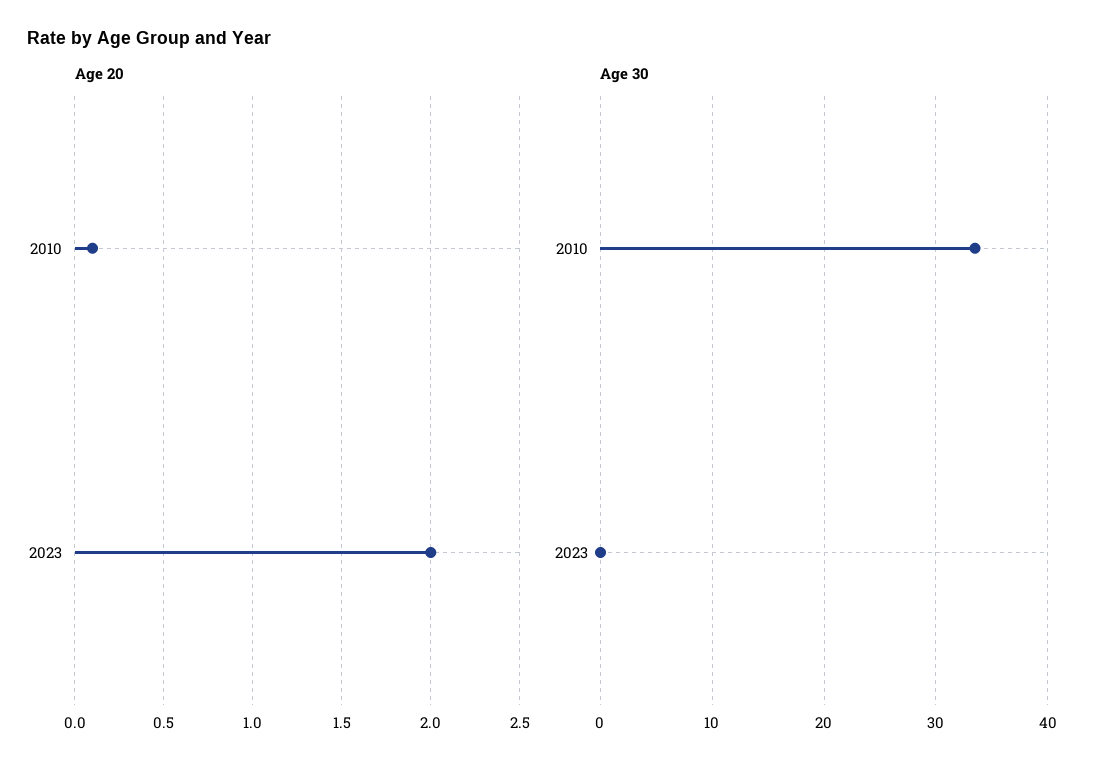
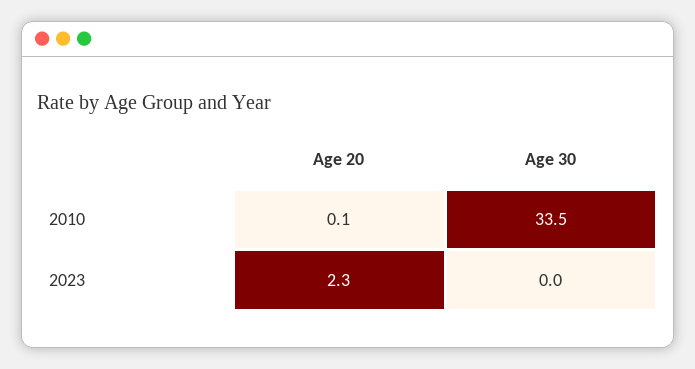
Age 20, 2023: 2 -> 2.3

